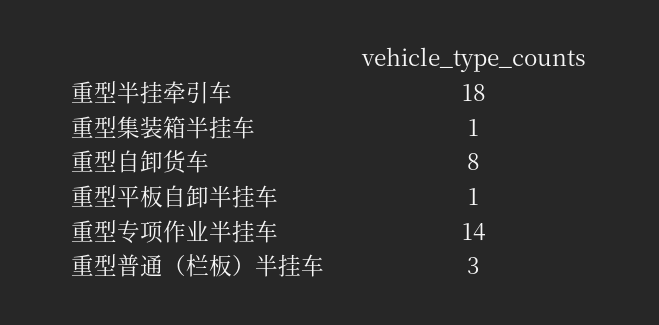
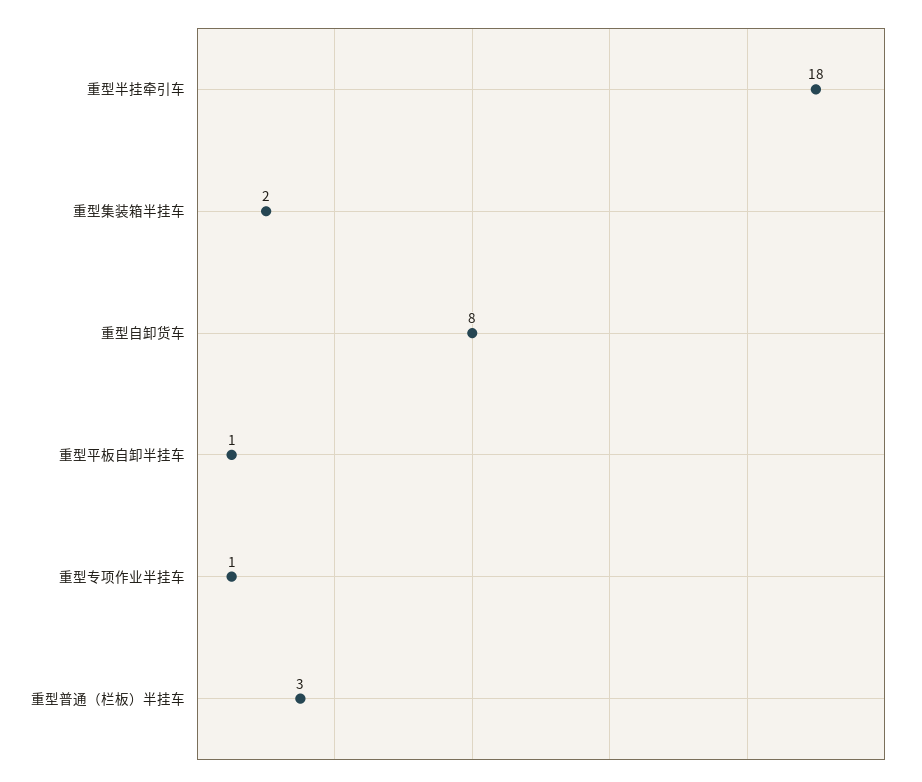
重型集装箱半挂车: 1 -> 2
重型专项作业半挂车: 14 -> 1

